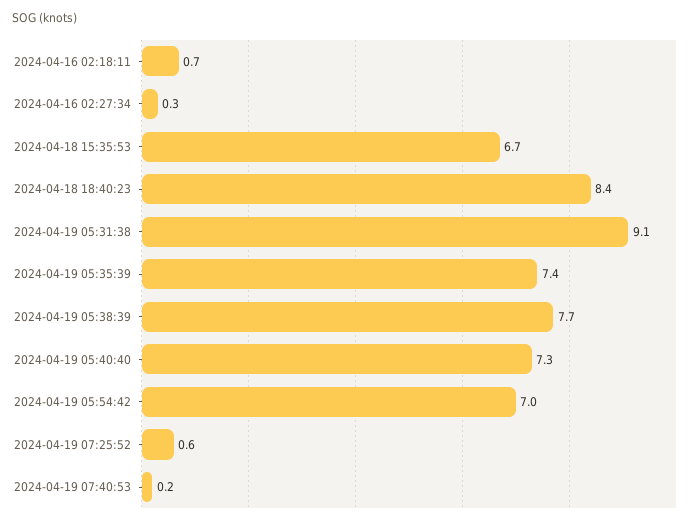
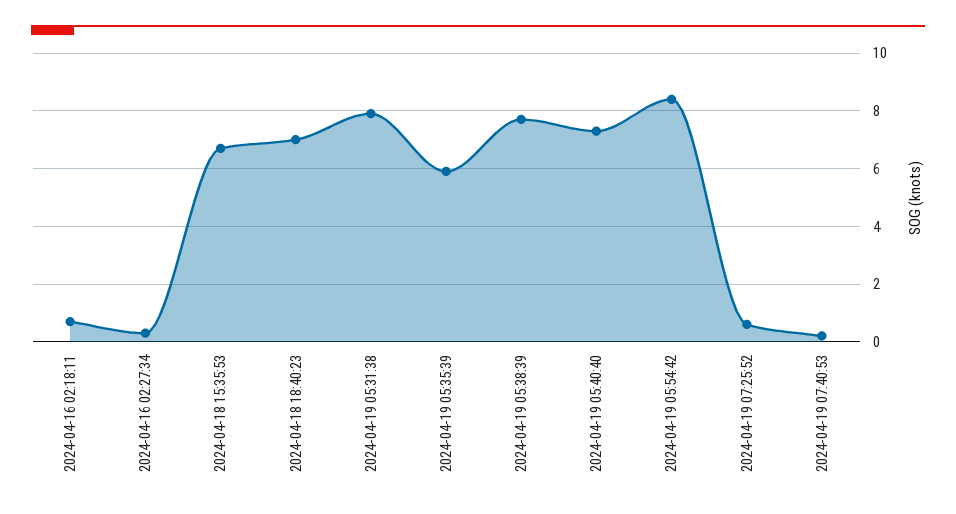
2024-04-18 18:40:23: 8.4 -> 7
2024-04-19 05:31:38: 9.1 -> 8
2024-04-19 05:35:39: 7.4 -> 6
2024-04-19 05:54:42: 7 -> 8.5

